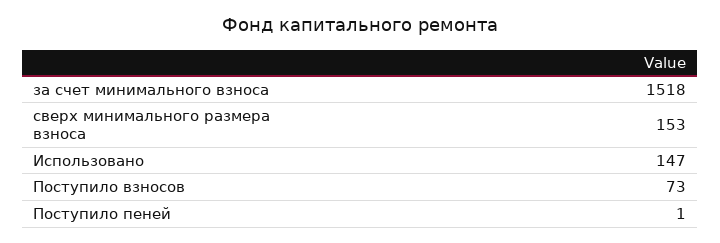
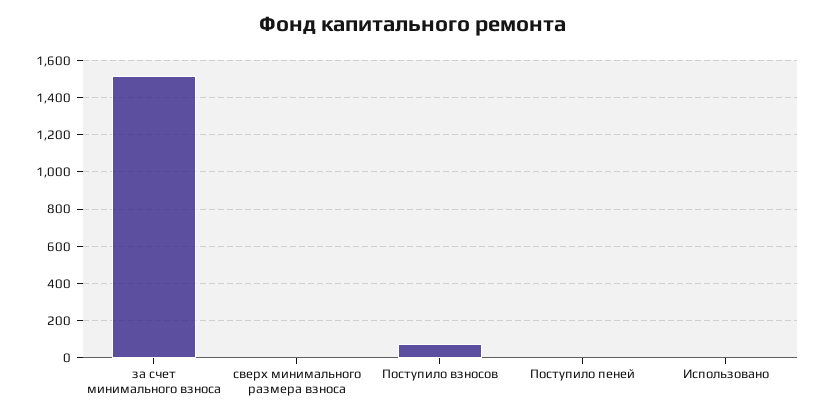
сверх минимального размера взноса: 153 -> 0
Использовано: 147 -> 0

